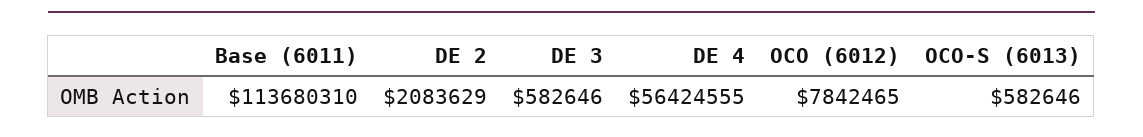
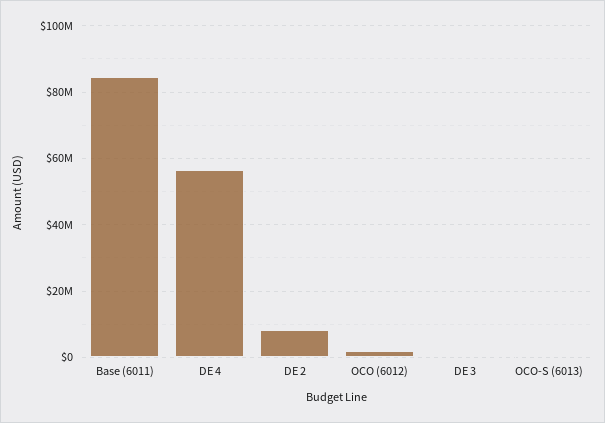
Base (6011): 113680310 -> 84000000
DE 2: 2083629 -> 8000000
OCO (6012): 7842465 -> 2000000

